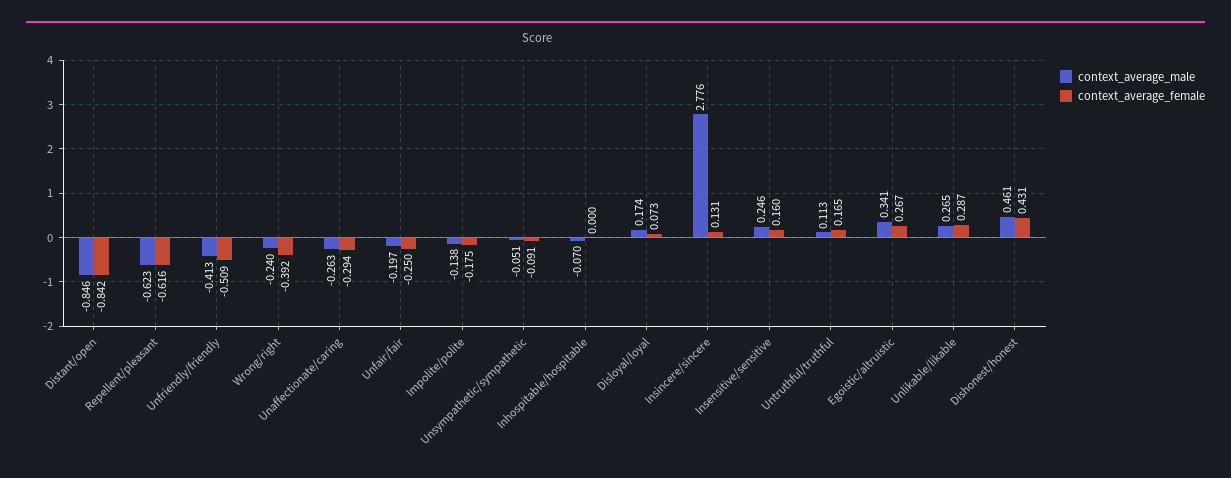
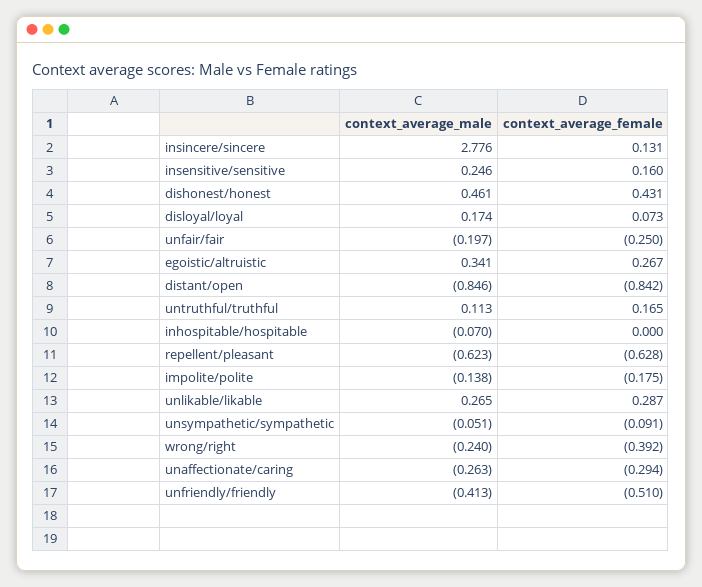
context_average_female, Repellent/pleasant: -0.616 -> -0.628
context_average_female, Unfriendly/friendly: -0.509 -> -0.51

